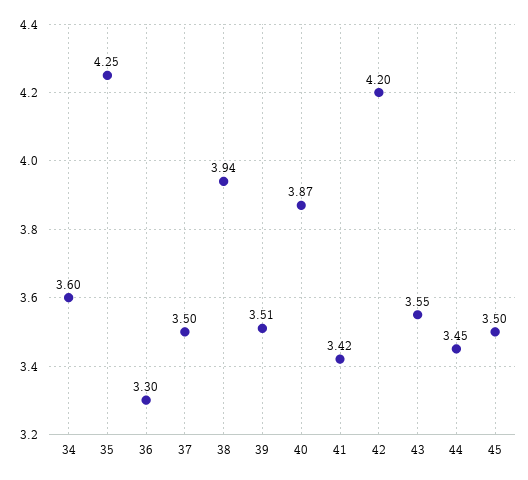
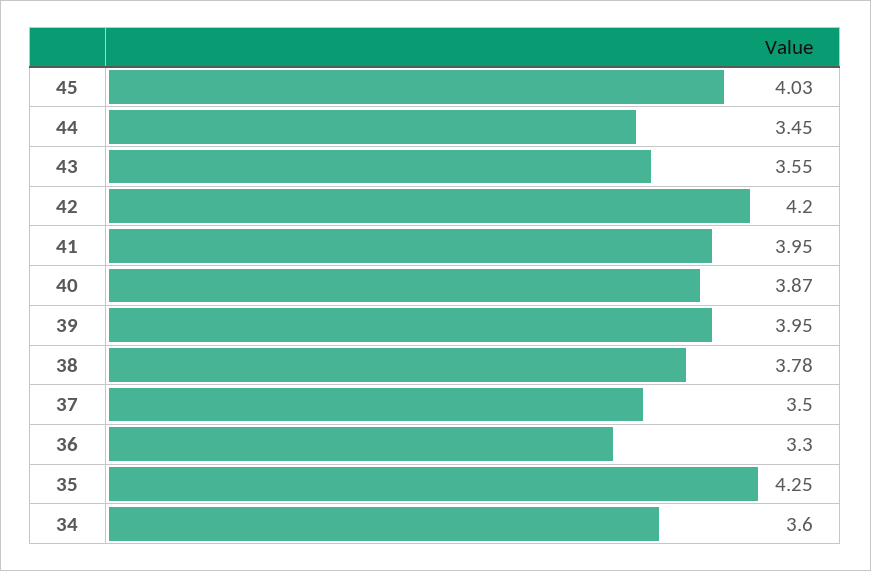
38: 3.94 -> 3.78
39: 3.51 -> 3.95
41: 3.42 -> 3.95
45: 3.5 -> 4.03

